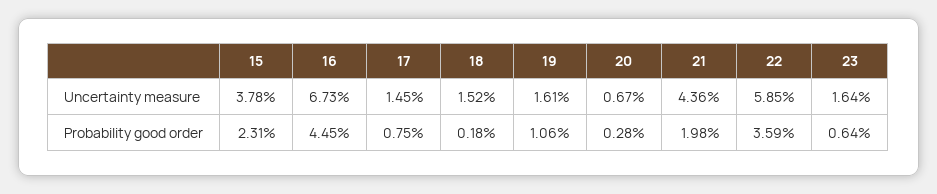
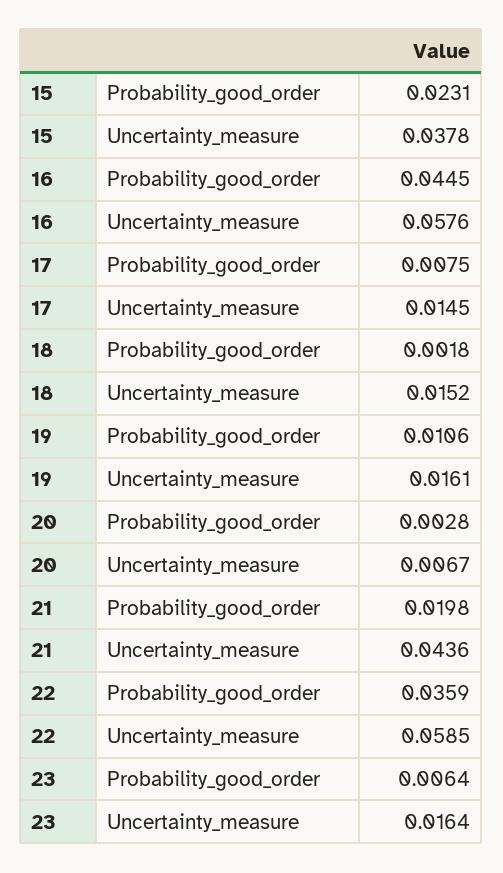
16, Uncertainty measure: 0.0673 -> 0.0576

